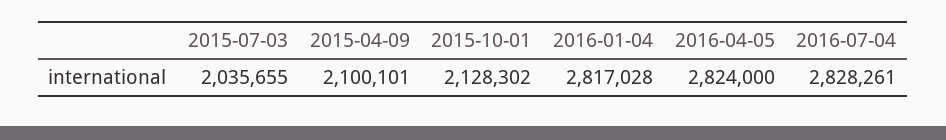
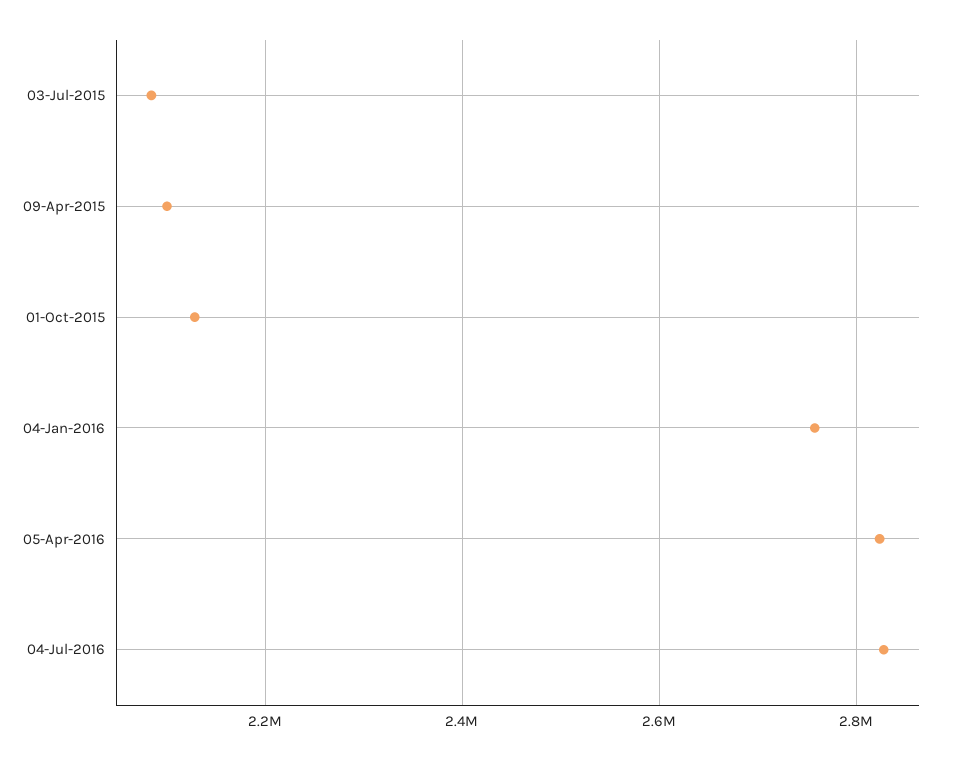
2015-07-03: 2035655 -> 2080000
2016-01-04: 2817028 -> 2760000

